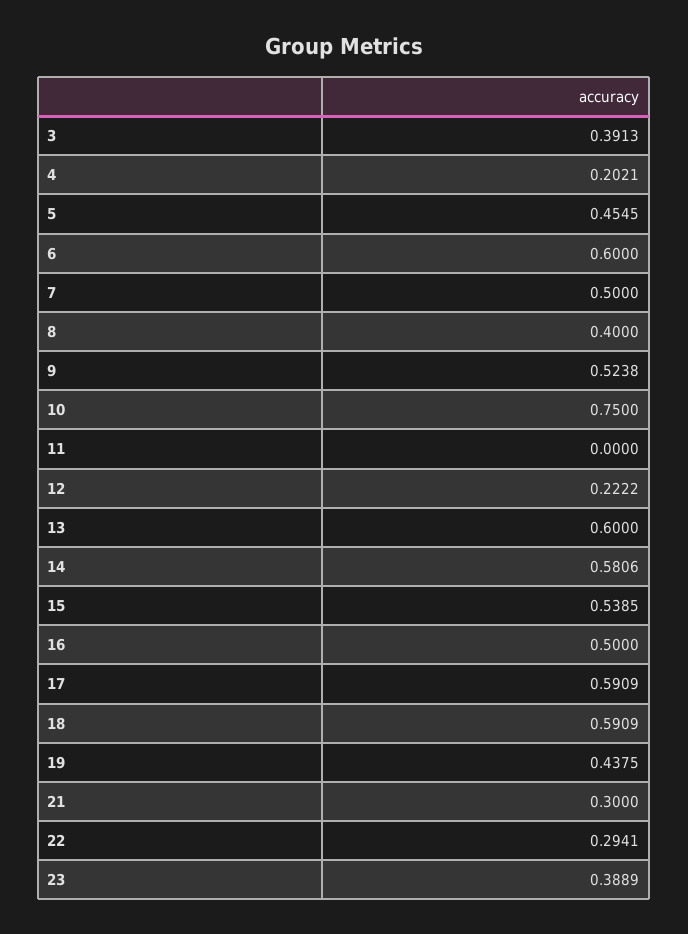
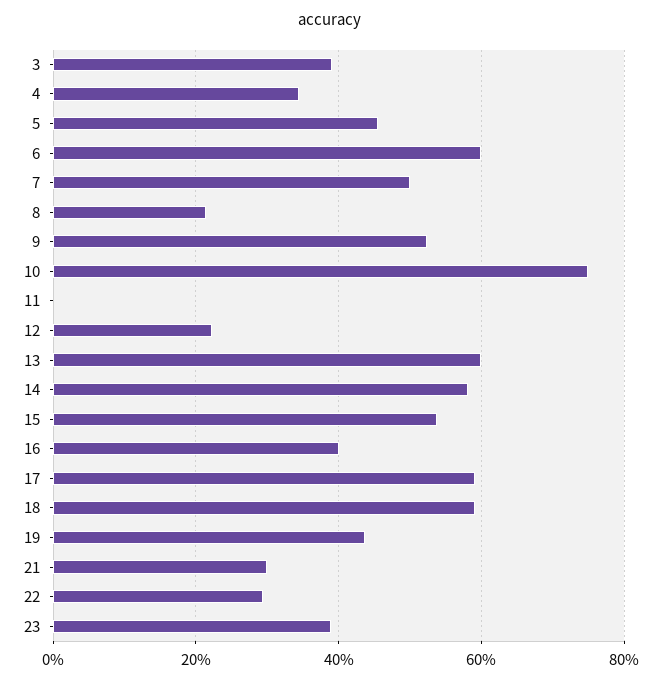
4: 0.2021 -> 0.34
8: 0.4 -> 0.22
16: 0.5 -> 0.4

